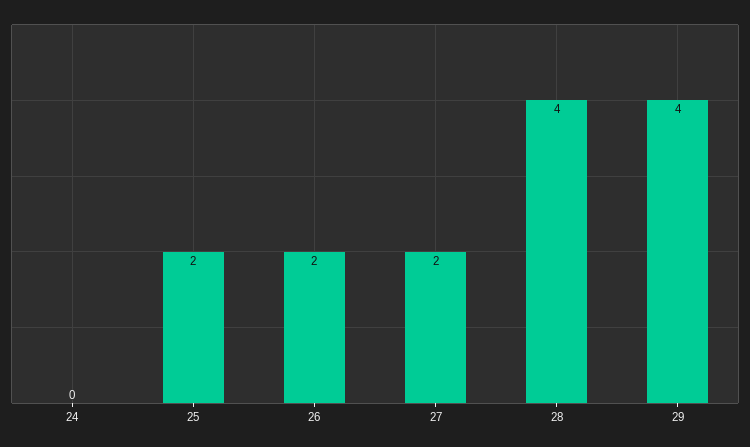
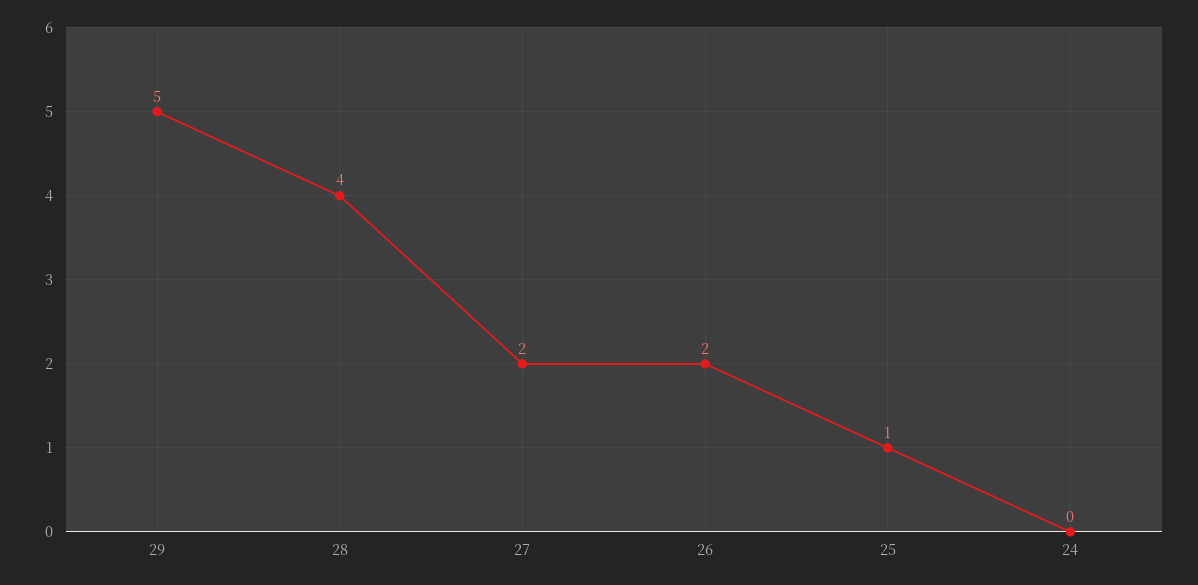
25: 2 -> 1
29: 4 -> 5

